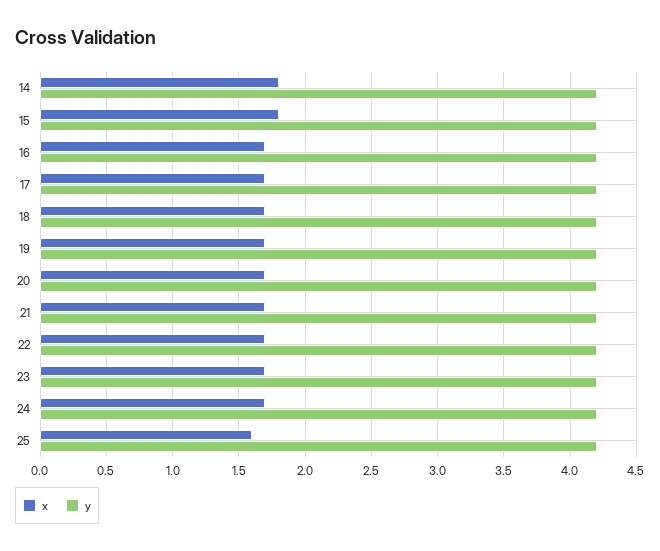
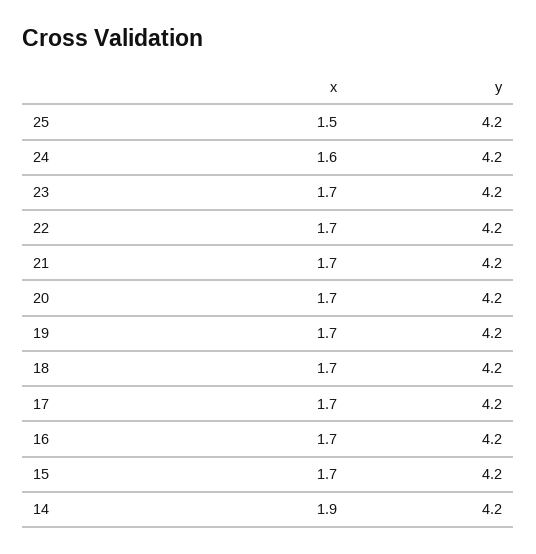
x, 14: 1.8 -> 1.9
x, 15: 1.8 -> 1.7
x, 24: 1.7 -> 1.6
x, 25: 1.6 -> 1.5

